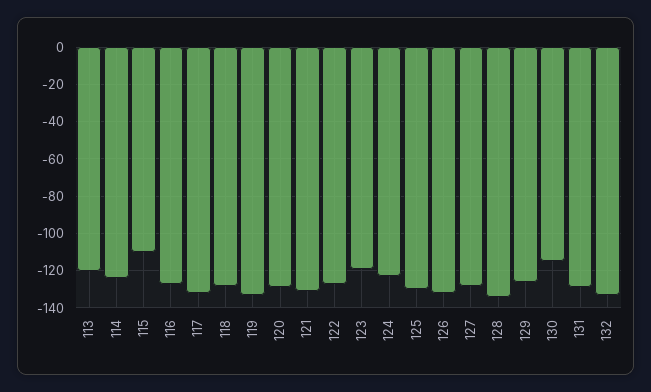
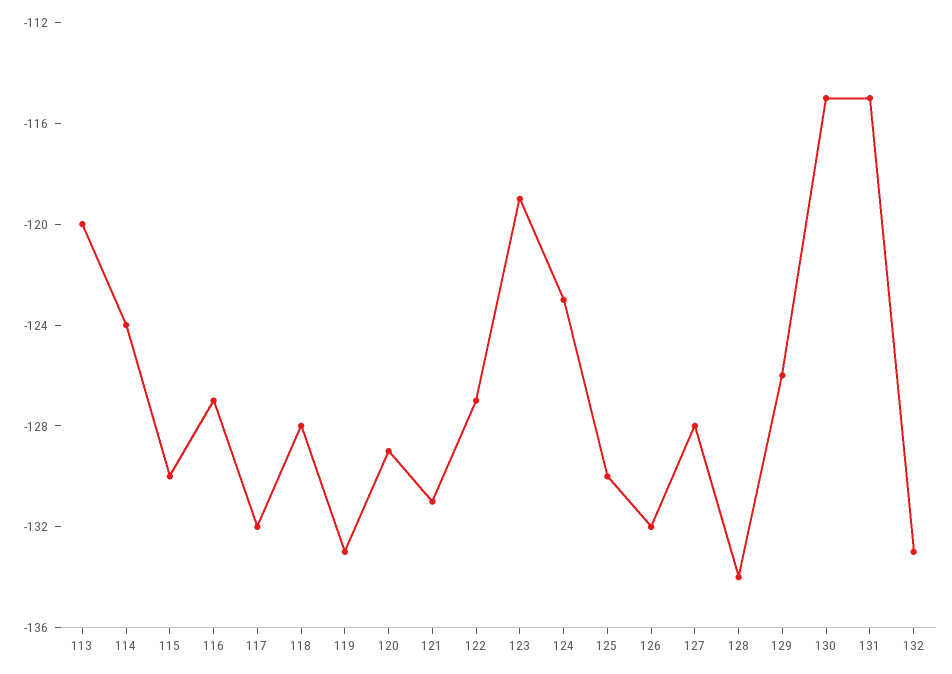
115: -110 -> -130
131: -130 -> -115

